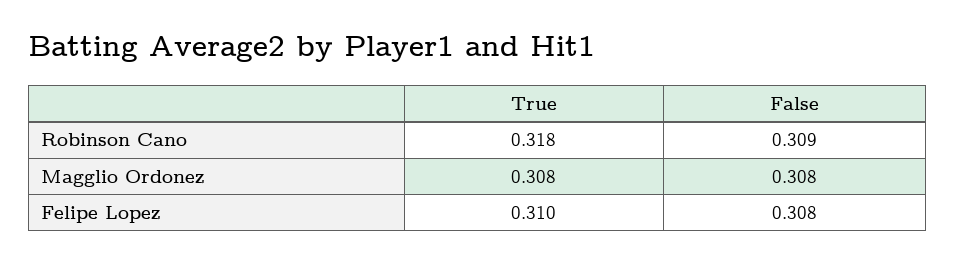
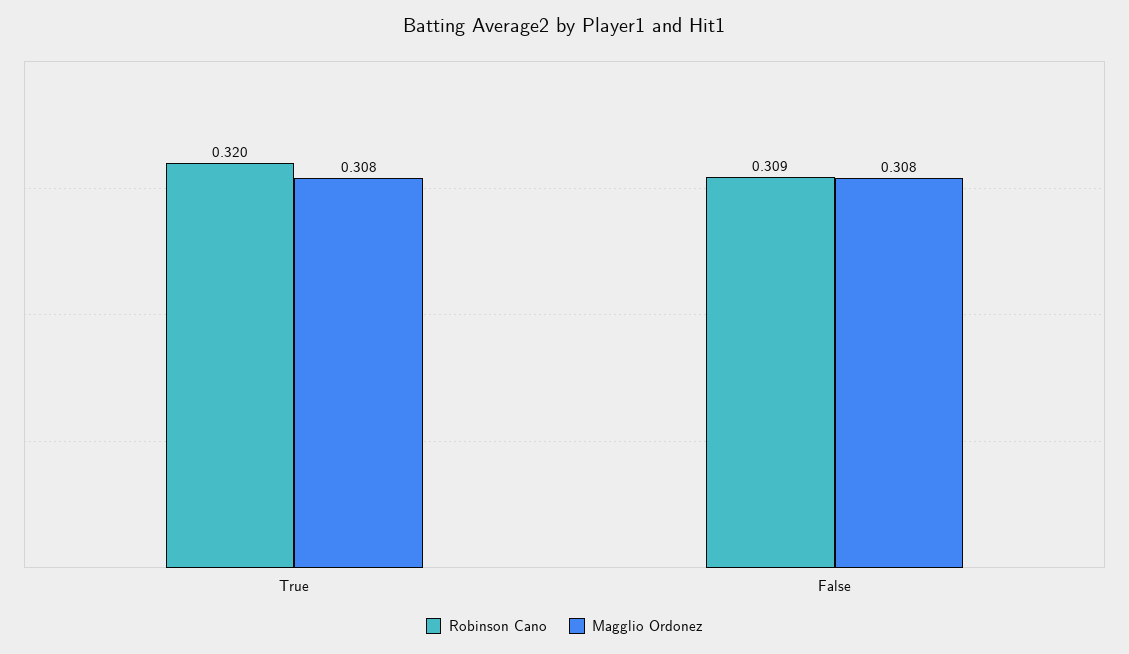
Robinson Cano, True: 0.318 -> 0.32
Felipe Lopez, True: 0.31 -> none
Felipe Lopez, False: 0.308 -> none

